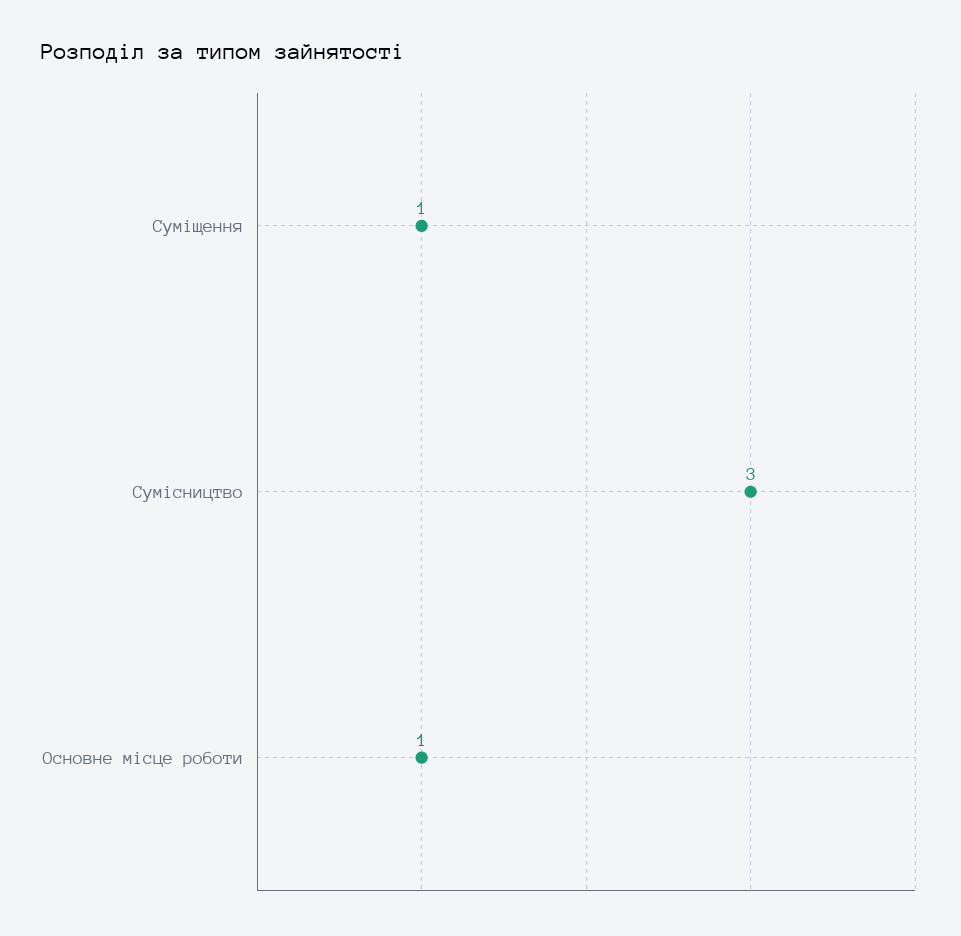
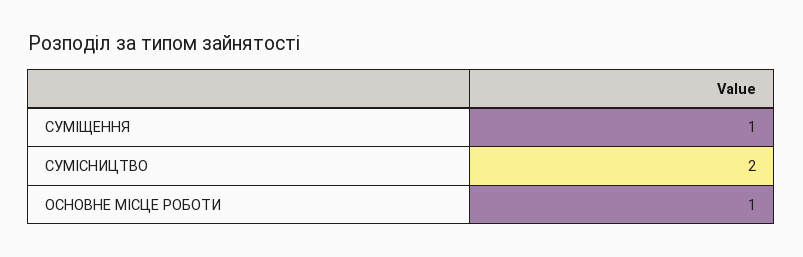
Сумісництво: 3 -> 2

